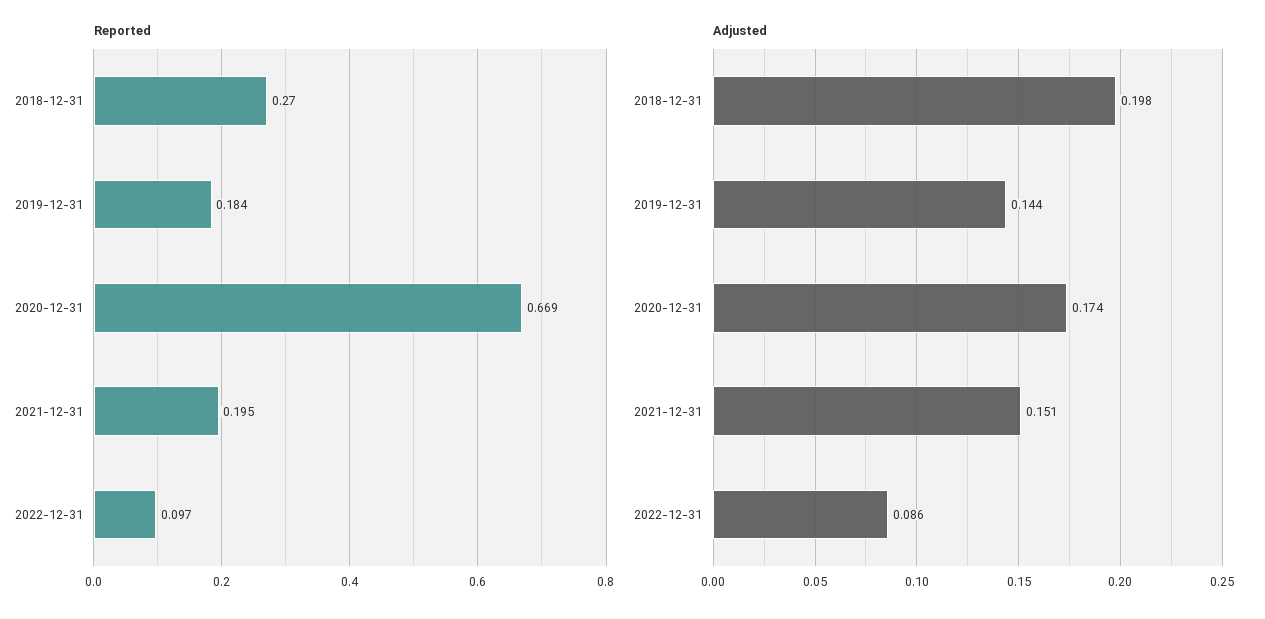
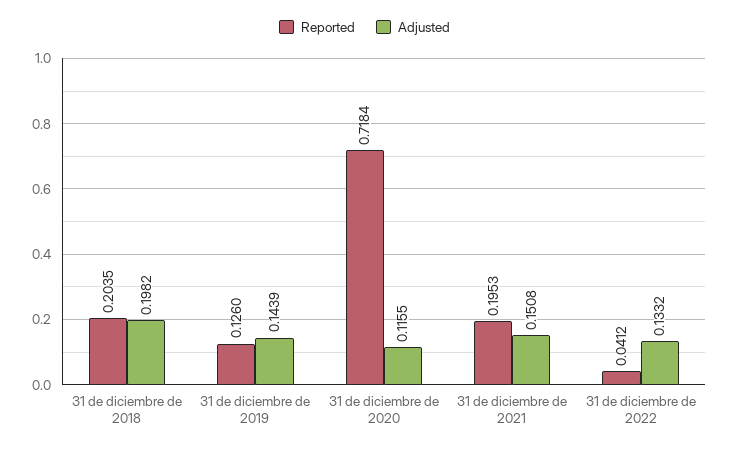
Reported, 2018-12-31: 0.27 -> 0.2035
Reported, 2019-12-31: 0.184 -> 0.126
Reported, 2020-12-31: 0.669 -> 0.7184
Reported, 2022-12-31: 0.097 -> 0.0412
Adjusted, 2020-12-31: 0.174 -> 0.1155
Adjusted, 2022-12-31: 0.086 -> 0.1332

